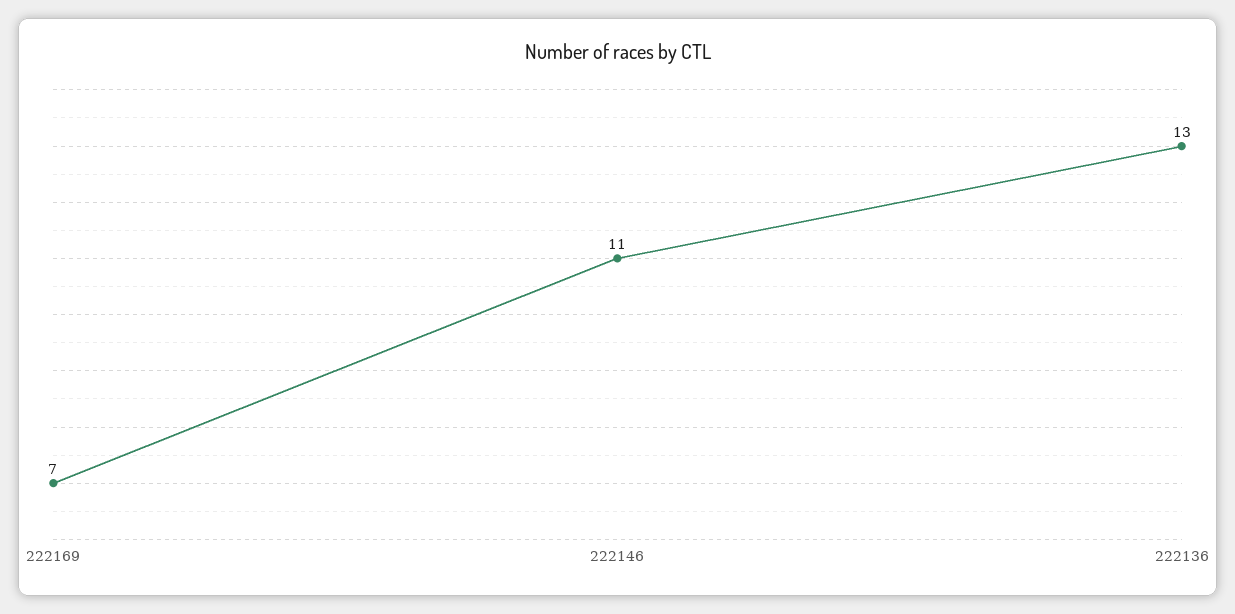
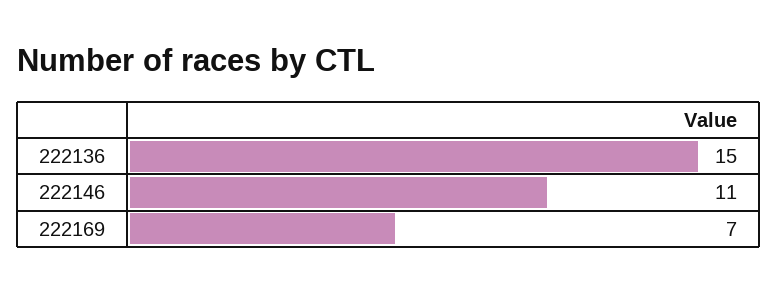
222136: 13 -> 15

